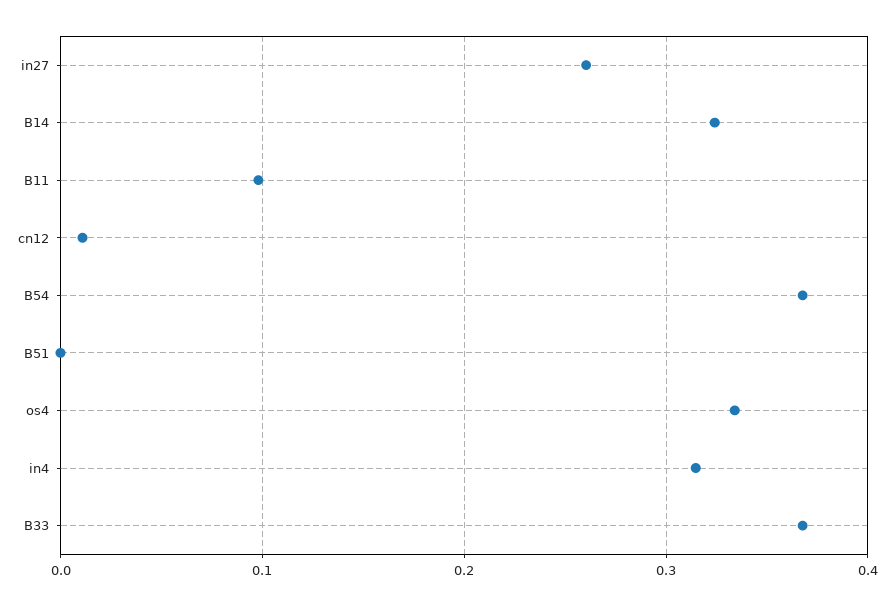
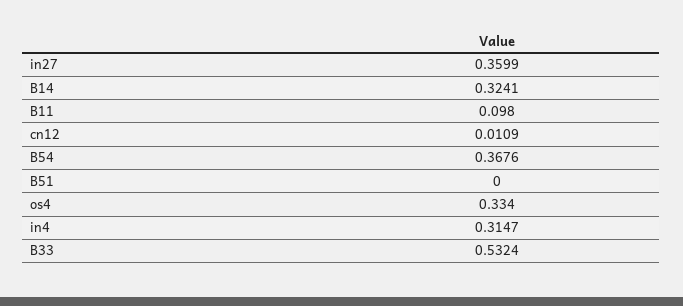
in27: 0.26 -> 0.3599
B33: 0.37 -> 0.5324

